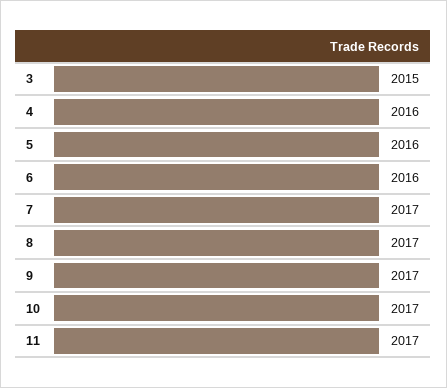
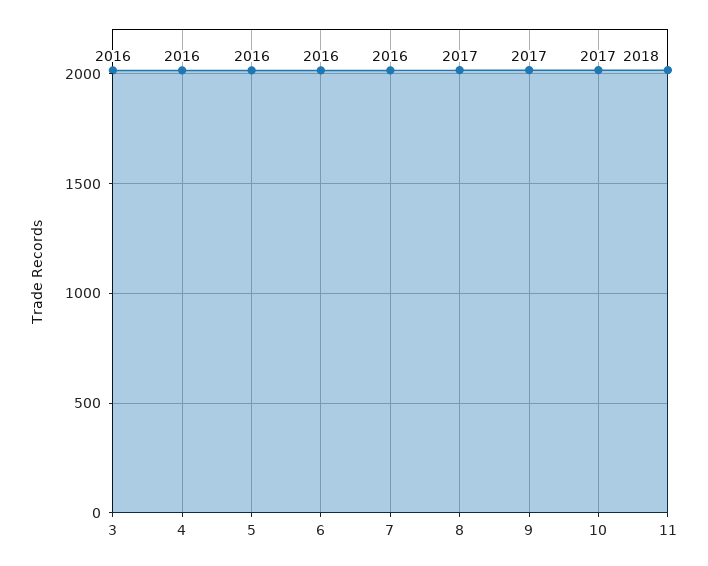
3: 2015 -> 2016
7: 2017 -> 2016
11: 2017 -> 2018

